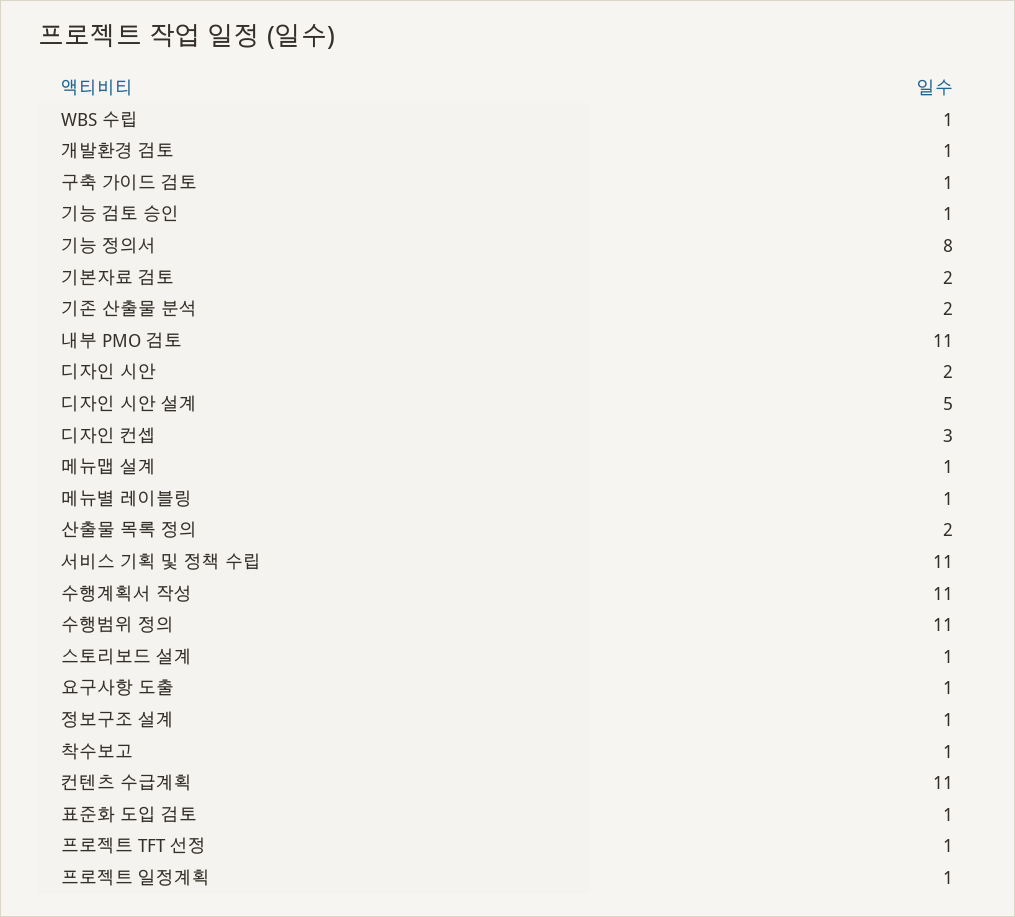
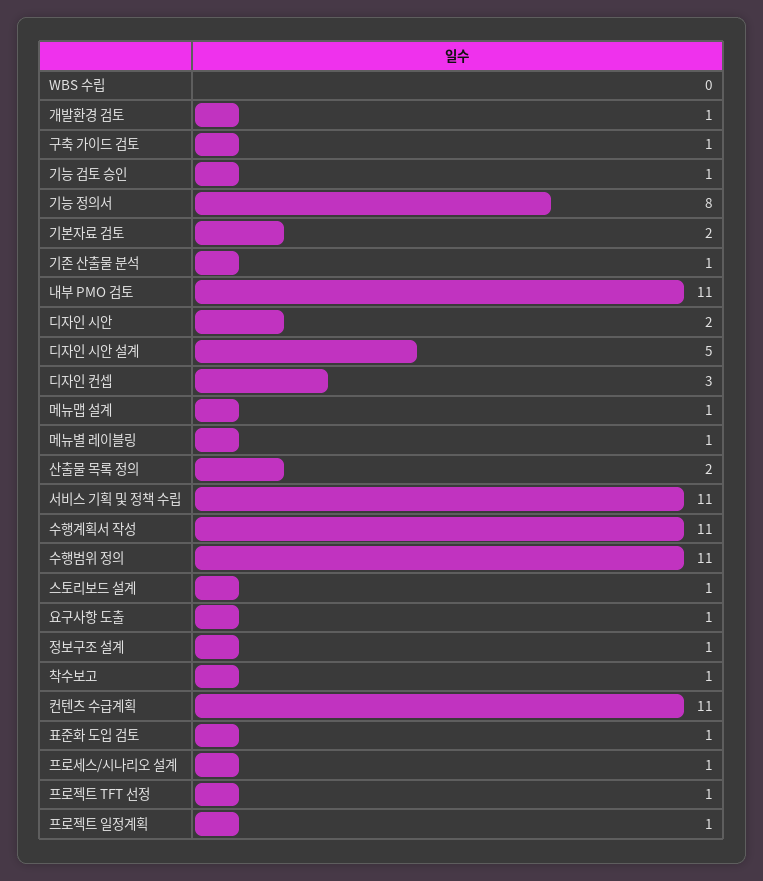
WBS 수립: 1 -> 0
기존 산출물 분석: 2 -> 1
프로세스/시나리오 설계: none -> 1

